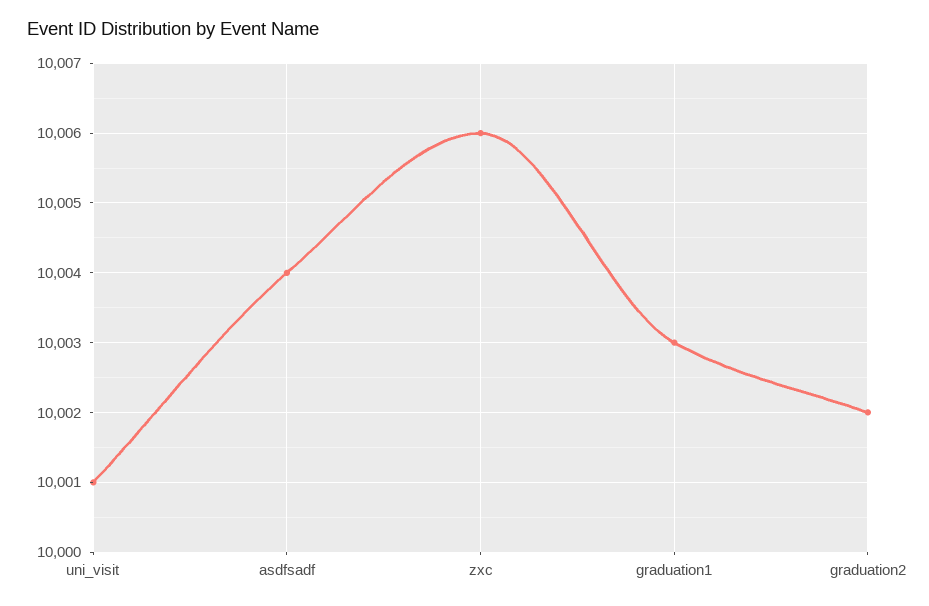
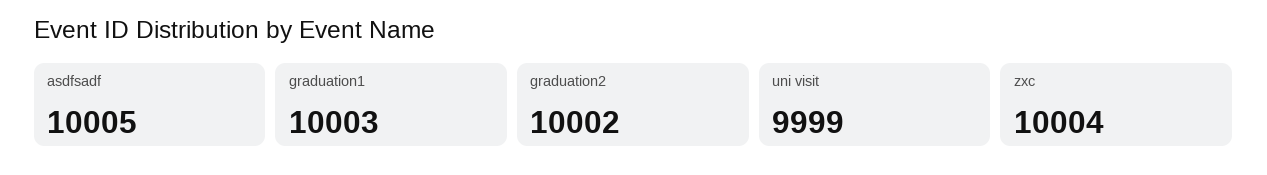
uni_visit: 10001 -> 9999
asdfsadf: 10004 -> 10005
zxc: 10006 -> 10004

